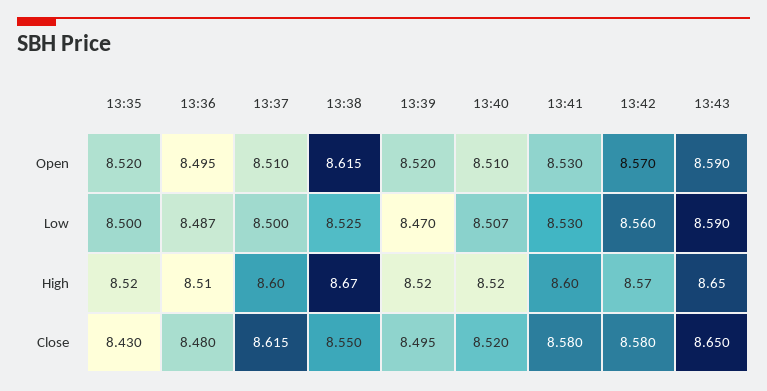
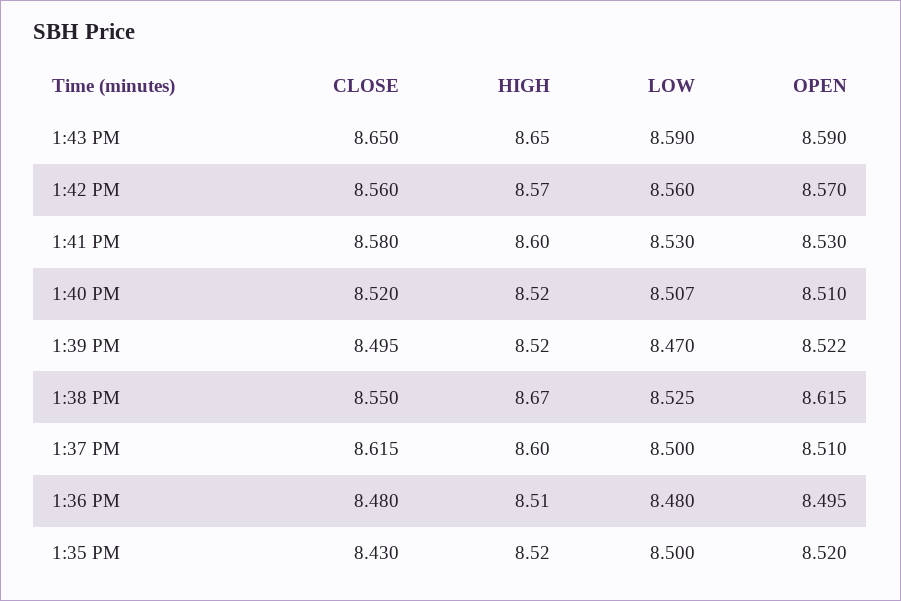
13:39, Open: 8.52 -> 8.522
13:36, Low: 8.487 -> 8.48
13:42, Close: 8.58 -> 8.56

